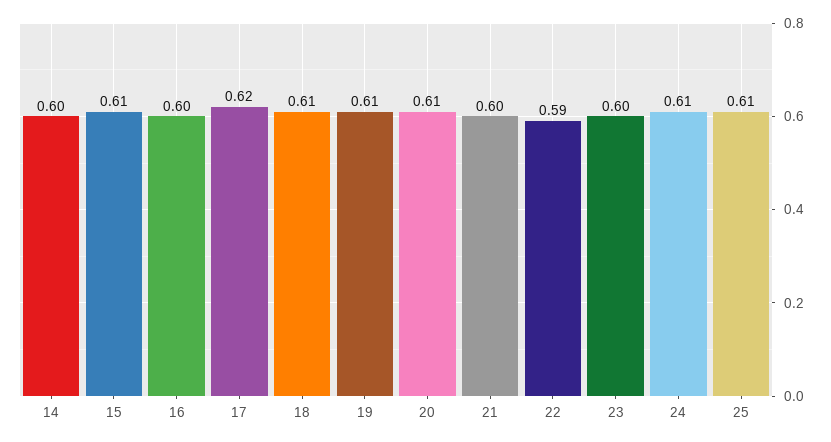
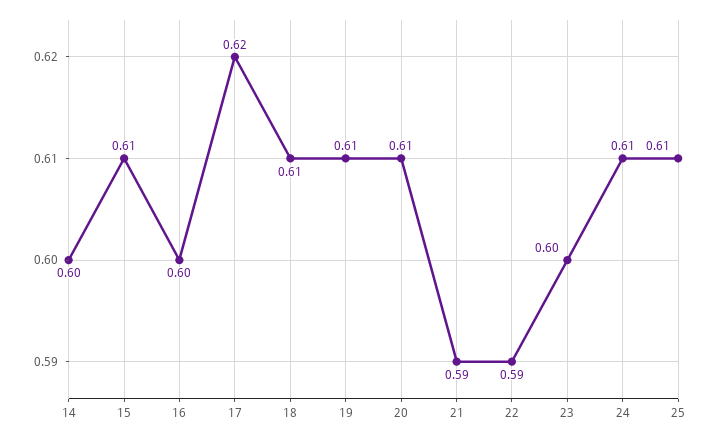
21: 0.6 -> 0.59

